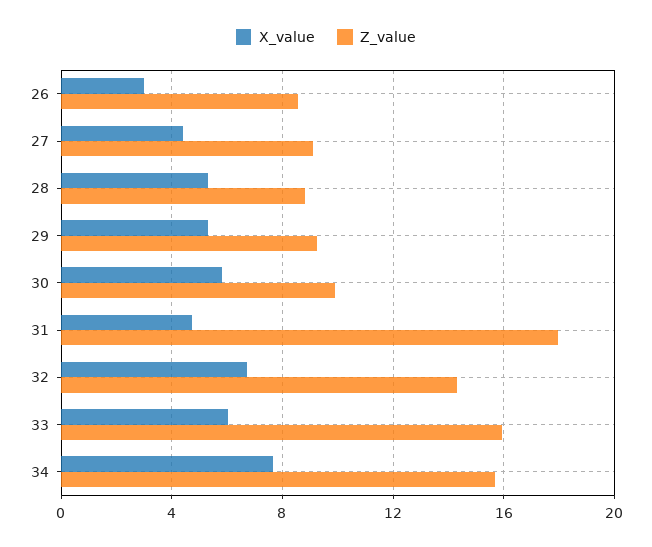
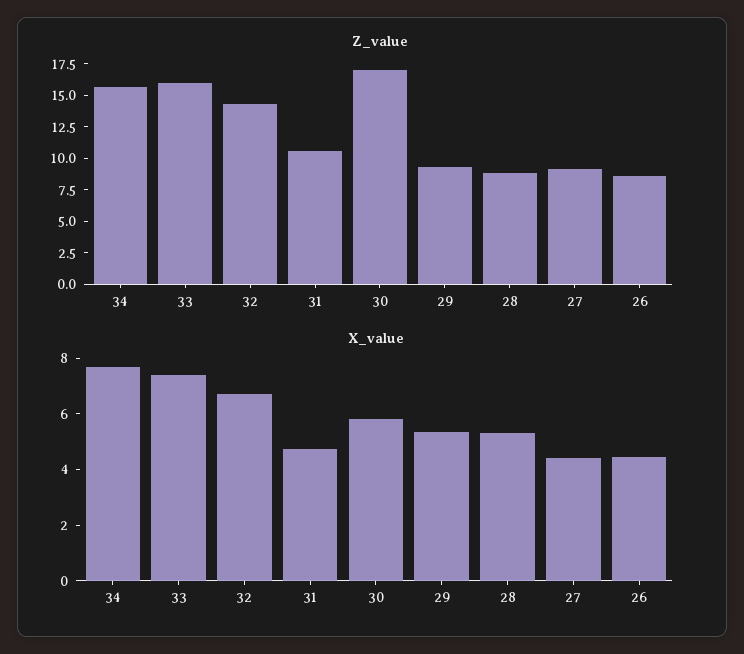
X_value, 26: 3 -> 4.5
Z_value, 30: 10 -> 17.5
Z_value, 31: 18 -> 10
X_value, 33: 6 -> 7.5

